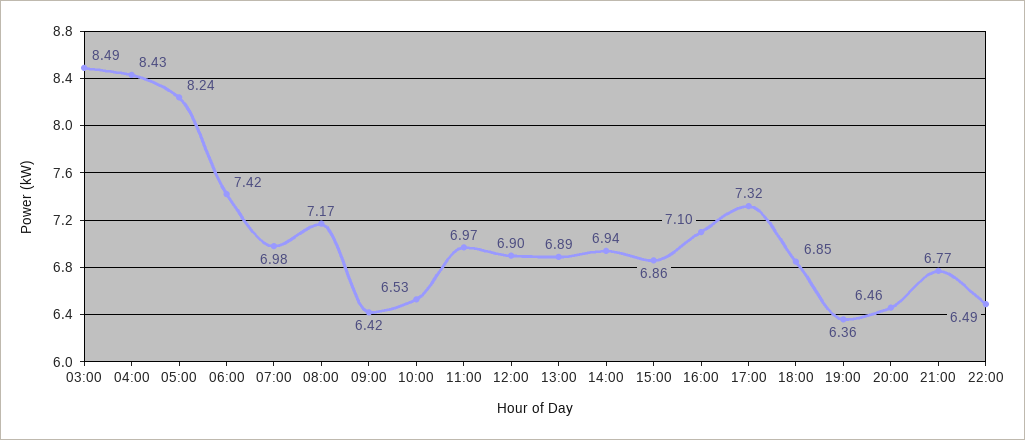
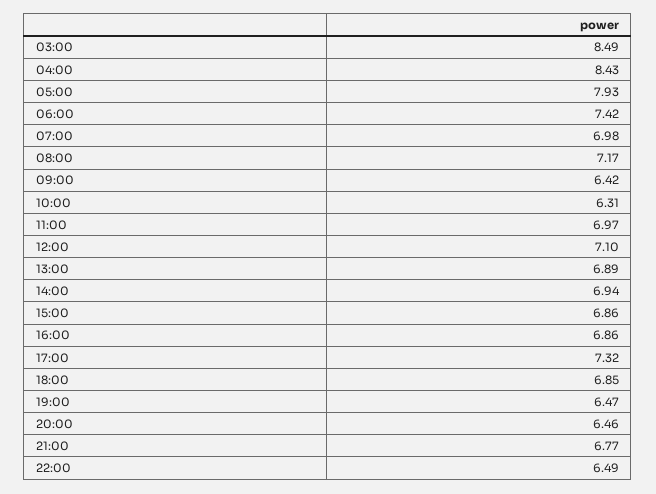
05:00: 8.24 -> 7.93
10:00: 6.53 -> 6.31
12:00: 6.9 -> 7.1
16:00: 7.1 -> 6.86
19:00: 6.36 -> 6.47

